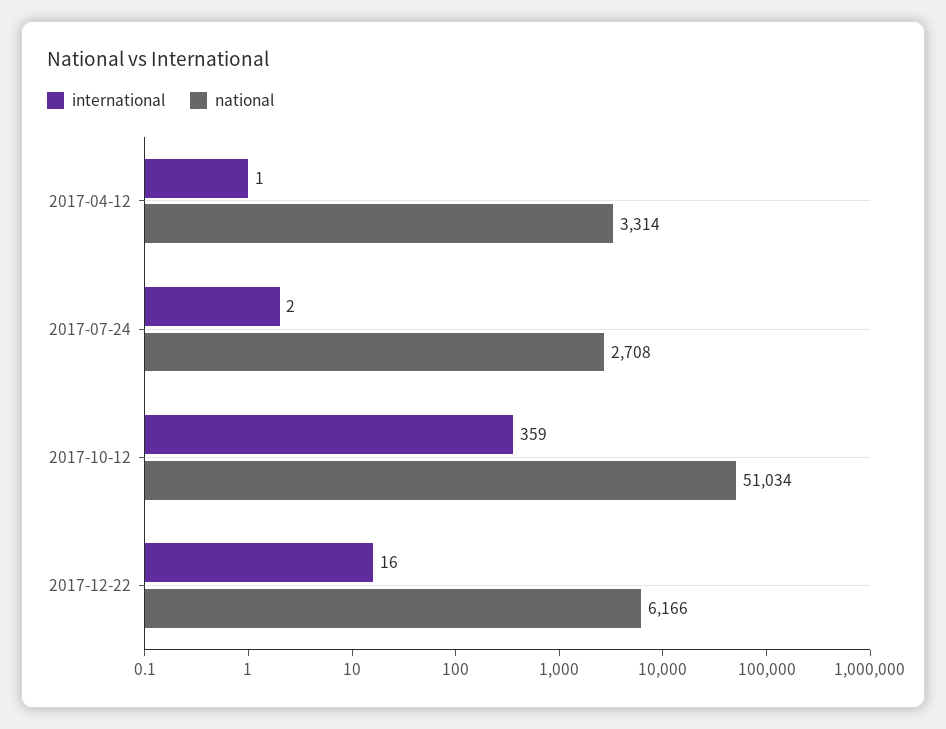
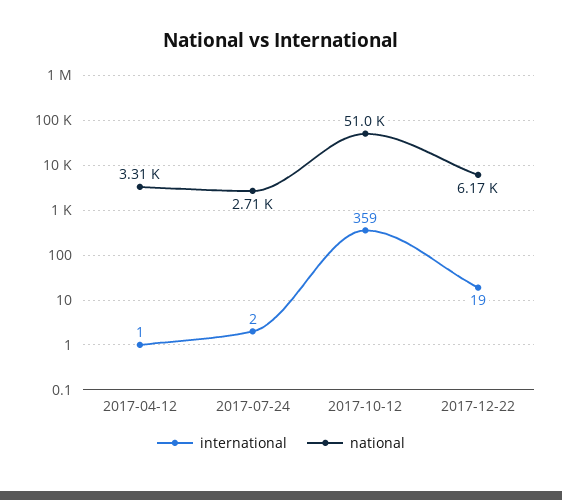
international, 2017-12-22: 16 -> 19

